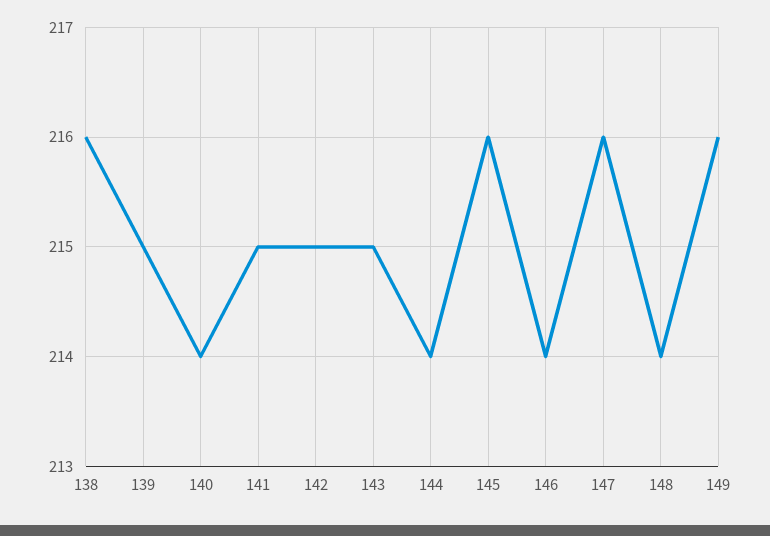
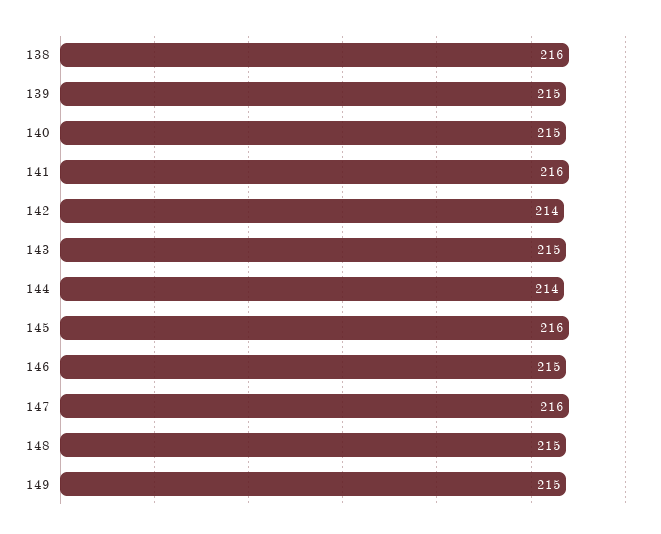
140: 214 -> 215
141: 215 -> 216
142: 215 -> 214
146: 214 -> 215
148: 214 -> 215
149: 216 -> 215

